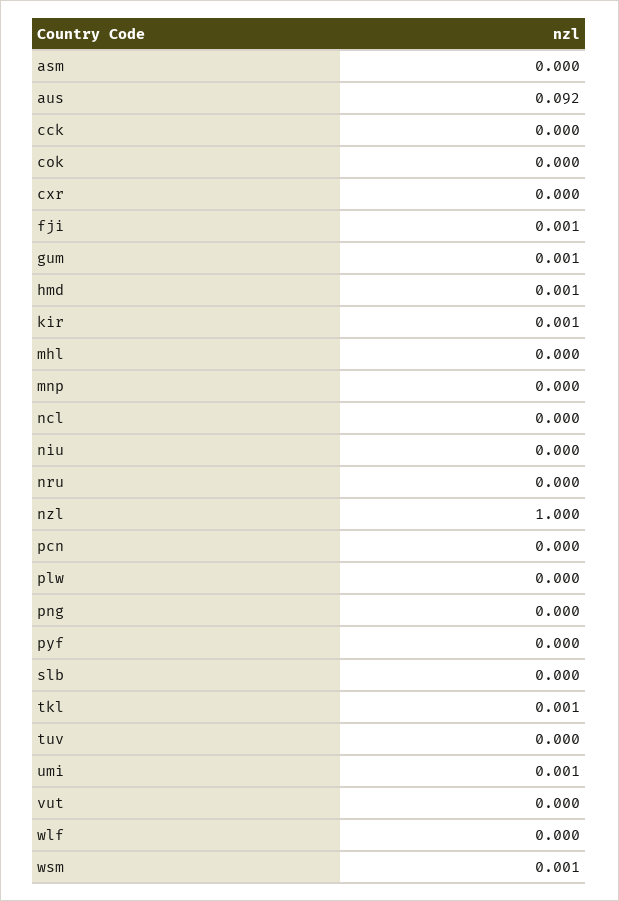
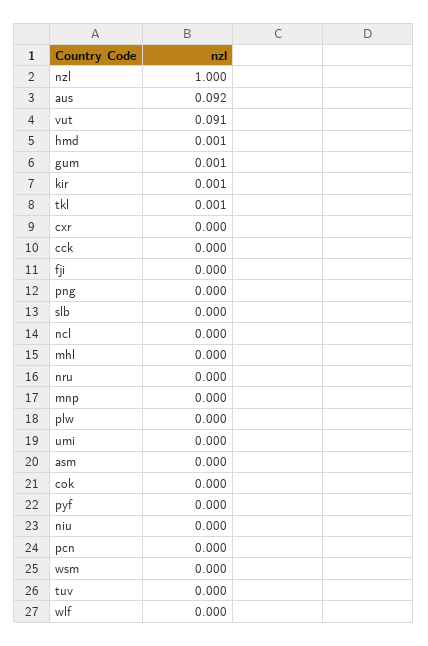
fji: 0.001 -> 0
umi: 0.001 -> 0
vut: 0 -> 0.091
wsm: 0.001 -> 0

